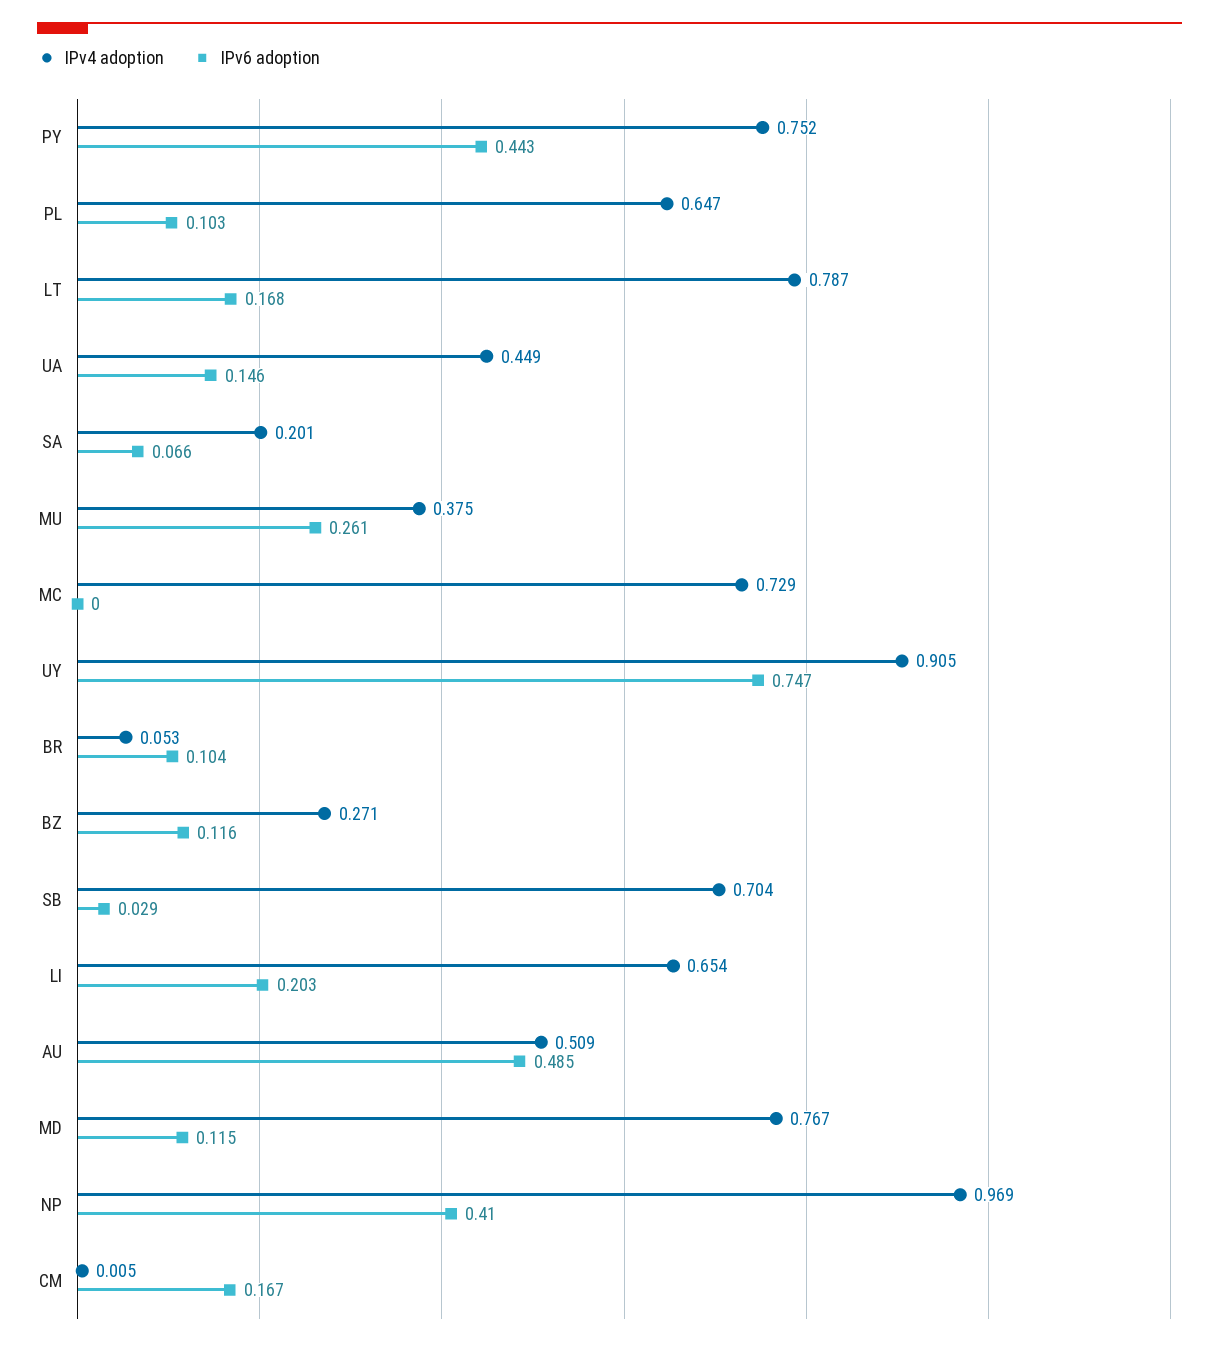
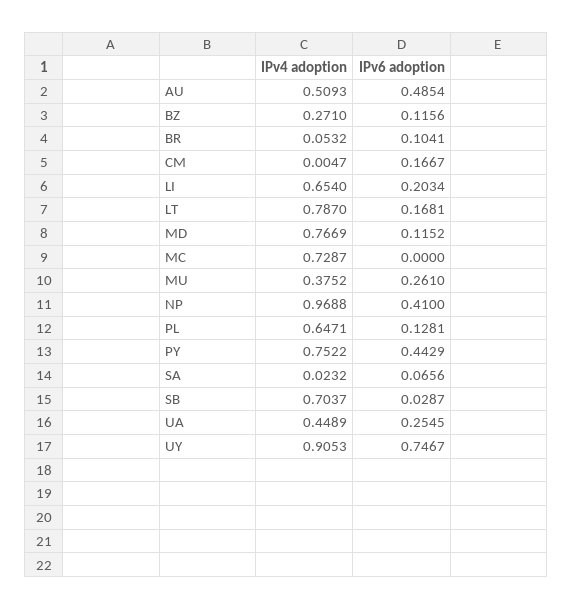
IPv6 adoption, PL: 0.103 -> 0.1281
IPv6 adoption, UA: 0.146 -> 0.2545
IPv4 adoption, SA: 0.201 -> 0.0232

